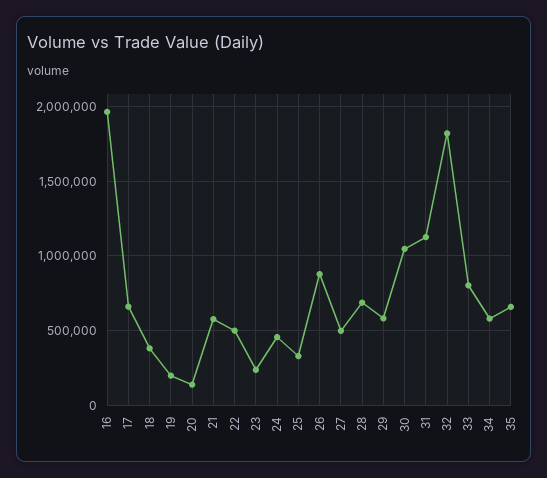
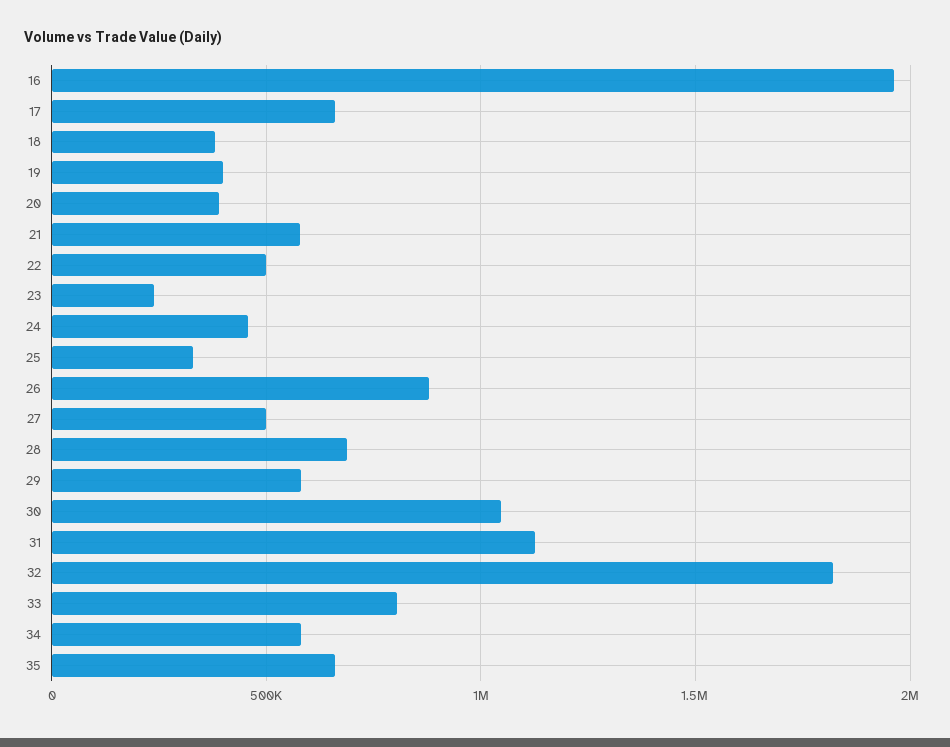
19: 200000 -> 400000
20: 150000 -> 400000

